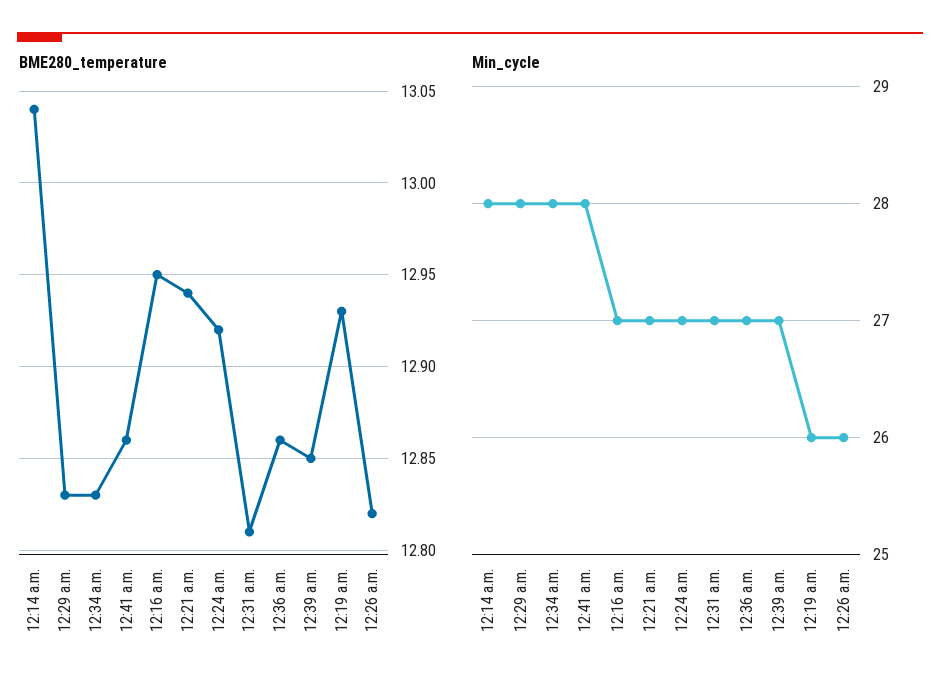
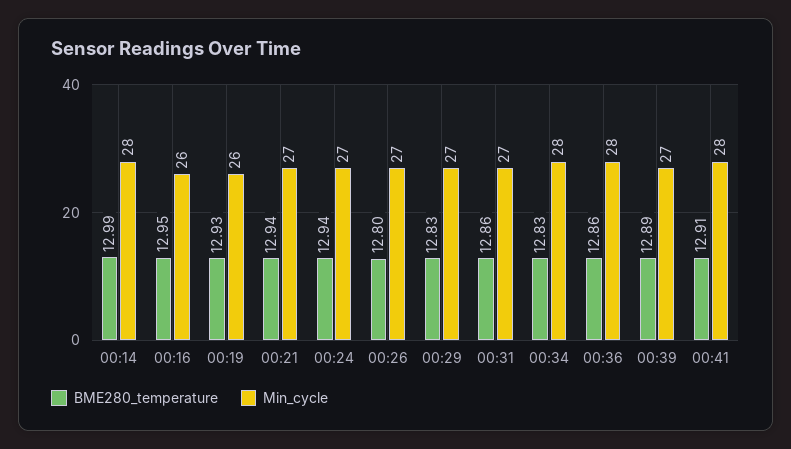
BME280_temperature, 12:14 a.m.: 13.04 -> 12.99
BME280_temperature, 12:41 a.m.: 12.86 -> 12.91
BME280_temperature, 12:24 a.m.: 12.92 -> 12.94
BME280_temperature, 12:31 a.m.: 12.81 -> 12.86
BME280_temperature, 12:39 a.m.: 12.85 -> 12.89
BME280_temperature, 12:26 a.m.: 12.82 -> 12.8
Min_cycle, 12:29 a.m.: 28 -> 27
Min_cycle, 12:16 a.m.: 27 -> 26
Min_cycle, 12:36 a.m.: 27 -> 28
Min_cycle, 12:26 a.m.: 26 -> 27

